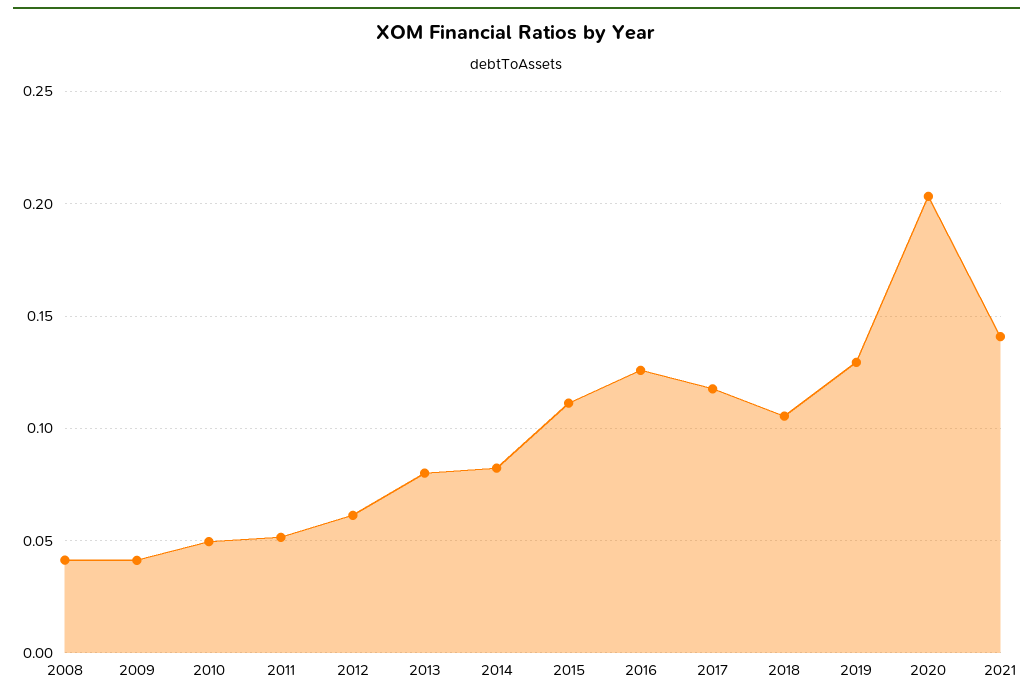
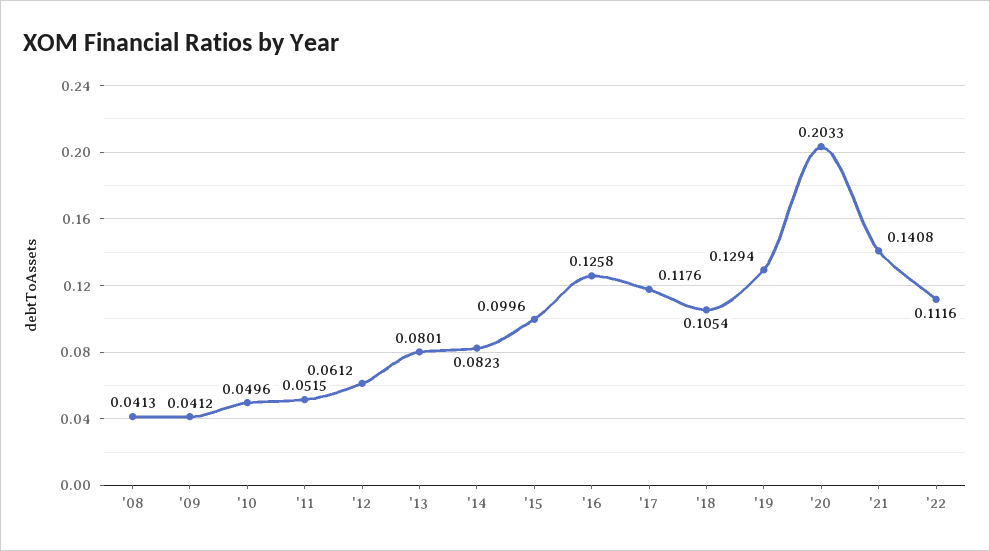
2015: 0.11 -> 0.0996
'22: none -> 0.1116

